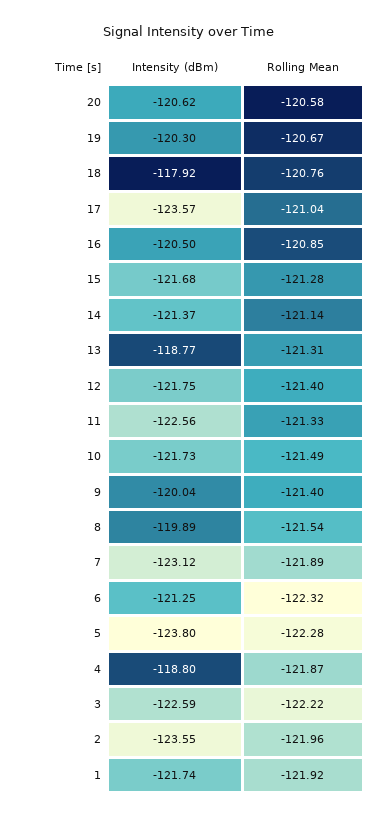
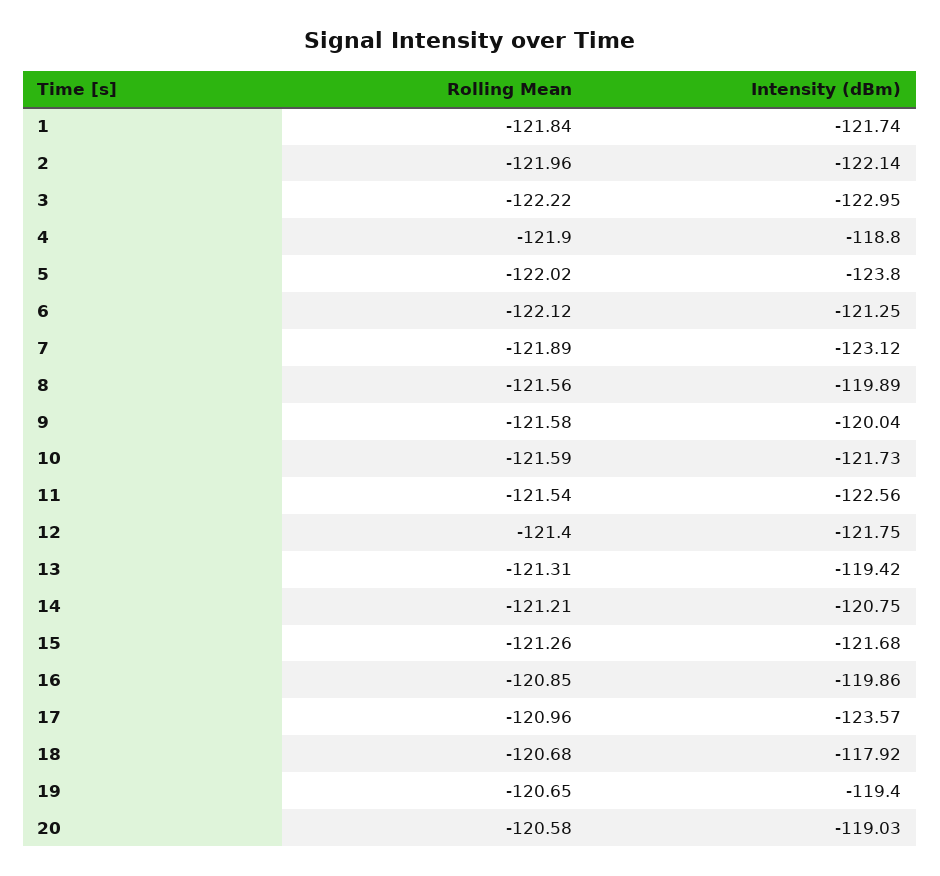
Intensity (dBm), 20: -120.62 -> -119.03
Intensity (dBm), 19: -120.3 -> -119.4
Rolling Mean, 19: -120.67 -> -120.65
Rolling Mean, 18: -120.76 -> -120.68
Rolling Mean, 17: -121.04 -> -120.96
Intensity (dBm), 16: -120.5 -> -119.86
Rolling Mean, 15: -121.28 -> -121.26
Intensity (dBm), 14: -121.37 -> -120.75
Rolling Mean, 14: -121.14 -> -121.21
Intensity (dBm), 13: -118.77 -> -119.42
Rolling Mean, 11: -121.33 -> -121.54
Rolling Mean, 10: -121.49 -> -121.59
Rolling Mean, 9: -121.4 -> -121.58
Rolling Mean, 8: -121.54 -> -121.56
Rolling Mean, 6: -122.32 -> -122.12
Rolling Mean, 5: -122.28 -> -122.02
Rolling Mean, 4: -121.87 -> -121.9
Intensity (dBm), 3: -122.59 -> -122.95
Intensity (dBm), 2: -123.55 -> -122.14
Rolling Mean, 1: -121.92 -> -121.84

